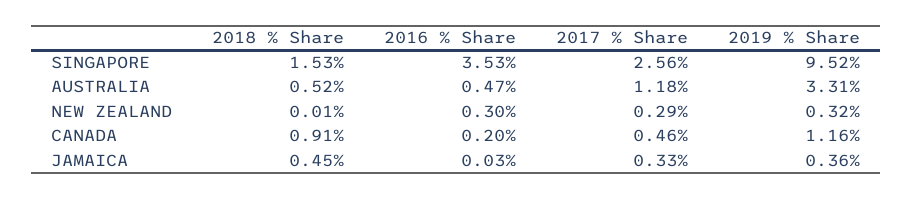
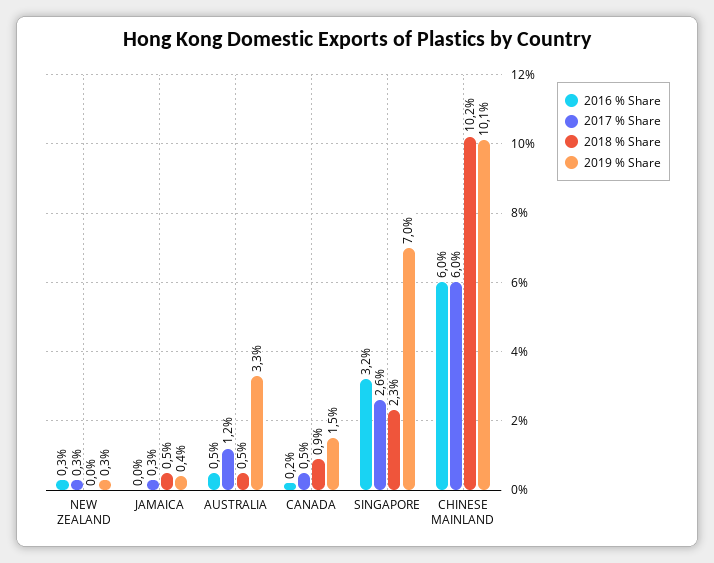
2018 % Share, SINGAPORE: 1.53 -> 2.3
2016 % Share, SINGAPORE: 3.53 -> 3.2
2019 % Share, SINGAPORE: 9.52 -> 7
2019 % Share, CANADA: 1.16 -> 1.5
2016 % Share, CHINESE MAINLAND: none -> 6
2017 % Share, CHINESE MAINLAND: none -> 6
2018 % Share, CHINESE MAINLAND: none -> 10.2
2019 % Share, CHINESE MAINLAND: none -> 10.1

